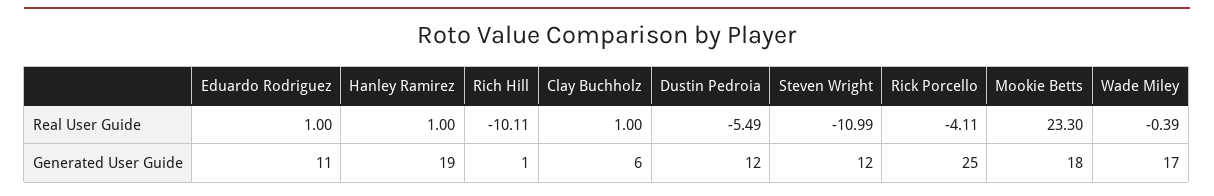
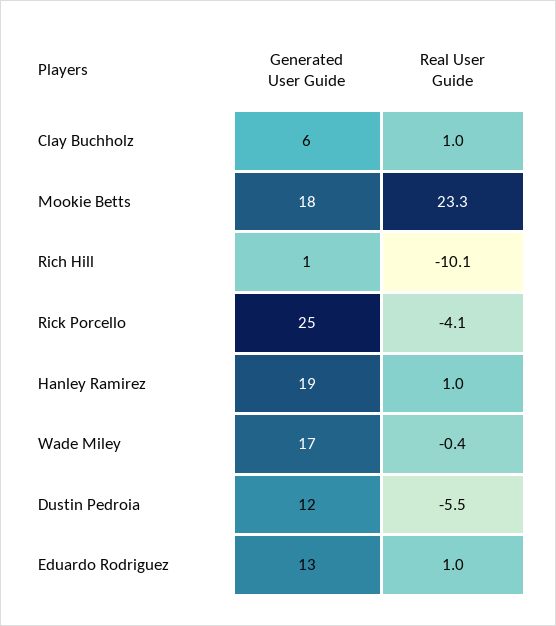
Steven Wright, Real User Guide: -10.99 -> none
Eduardo Rodriguez, Generated User Guide: 11 -> 13
Steven Wright, Generated User Guide: 12 -> none

